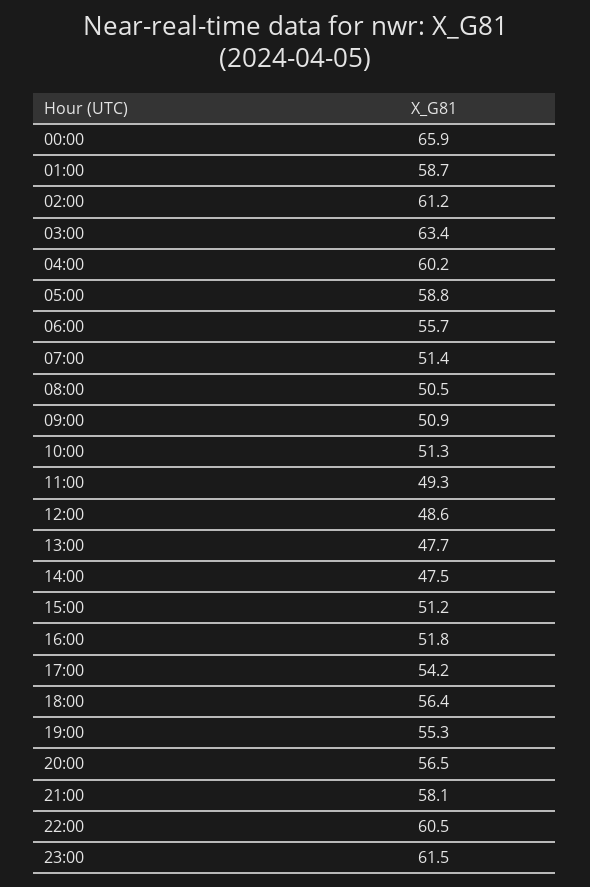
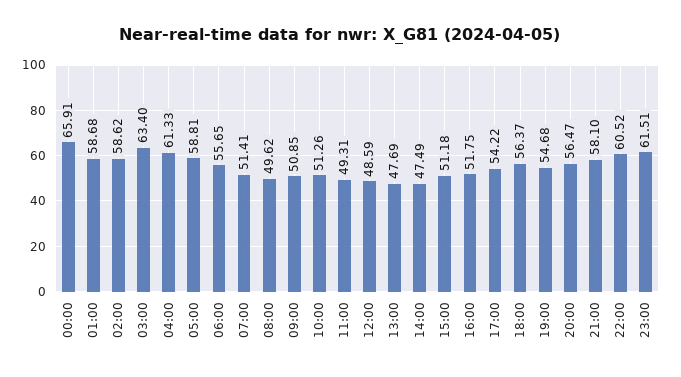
02:00: 61.2 -> 58.62
04:00: 60.2 -> 61.33
08:00: 50.5 -> 49.62
19:00: 55.3 -> 54.68

